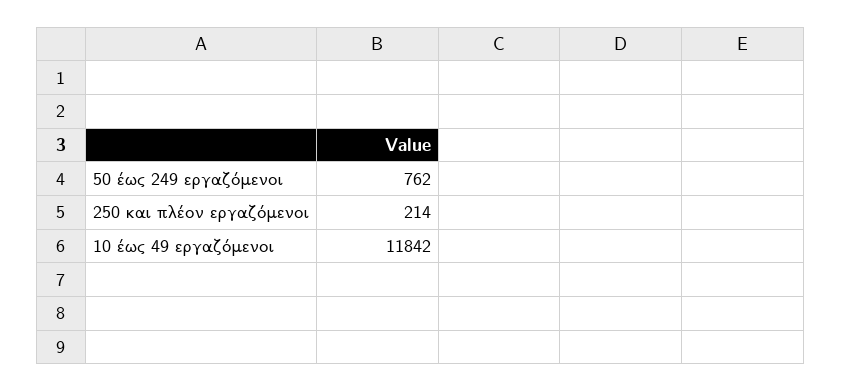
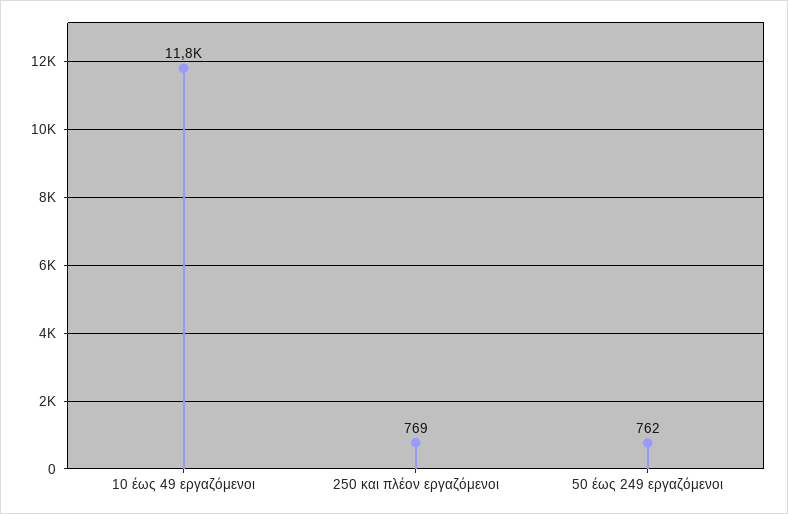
250 και πλέον εργαζόμενοι: 214 -> 769

